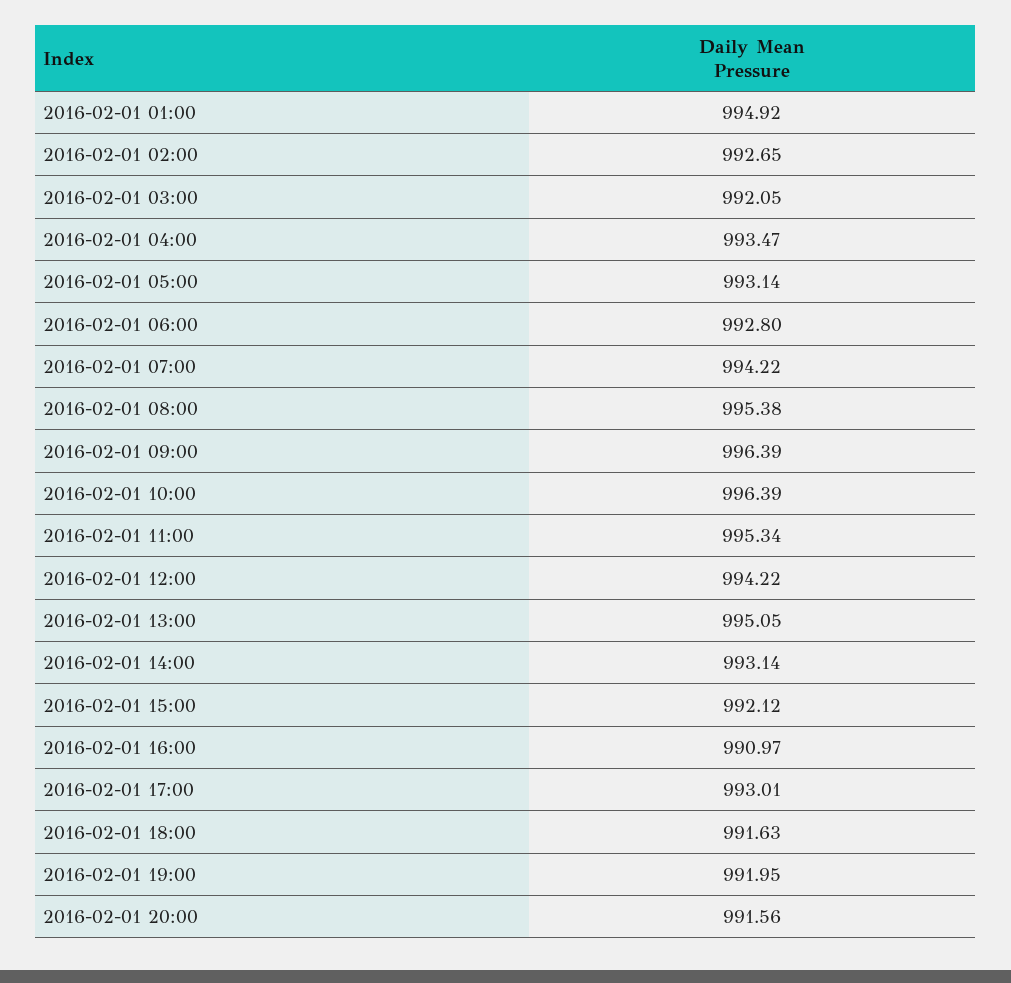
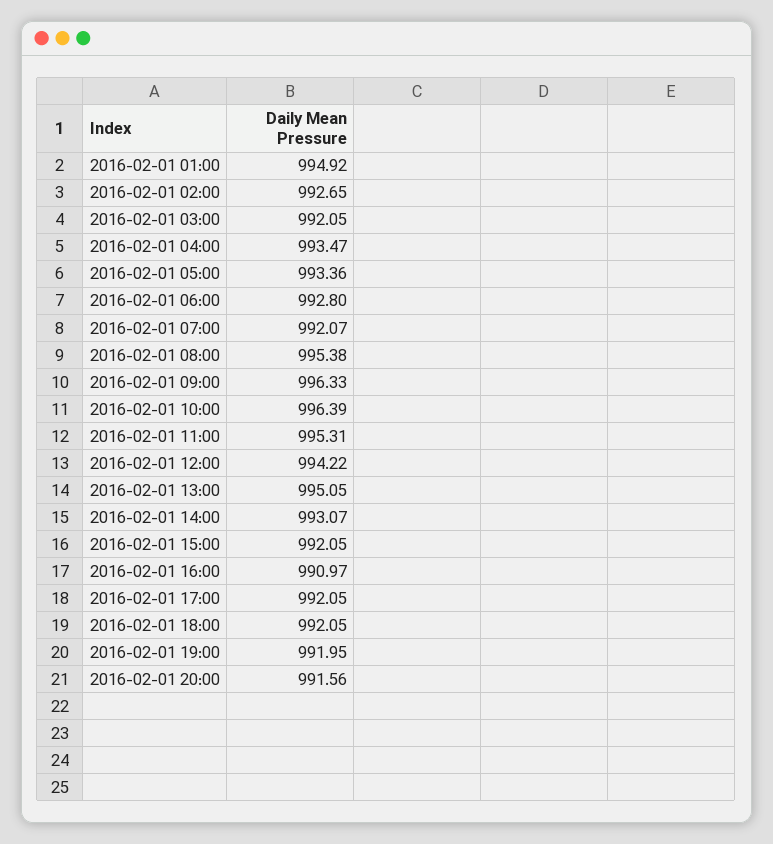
2016-02-01 05:00: 993.14 -> 993.36
2016-02-01 07:00: 994.22 -> 992.07
2016-02-01 09:00: 996.39 -> 996.33
2016-02-01 11:00: 995.34 -> 995.31
2016-02-01 14:00: 993.14 -> 993.07
2016-02-01 15:00: 992.12 -> 992.05
2016-02-01 17:00: 993.01 -> 992.05
2016-02-01 18:00: 991.63 -> 992.05

